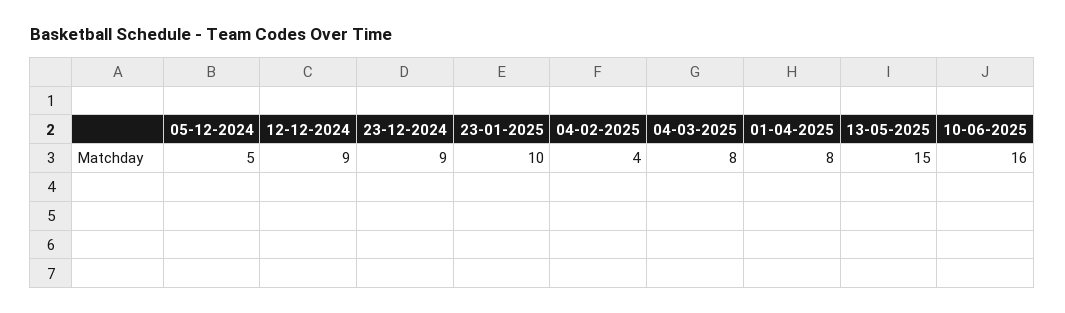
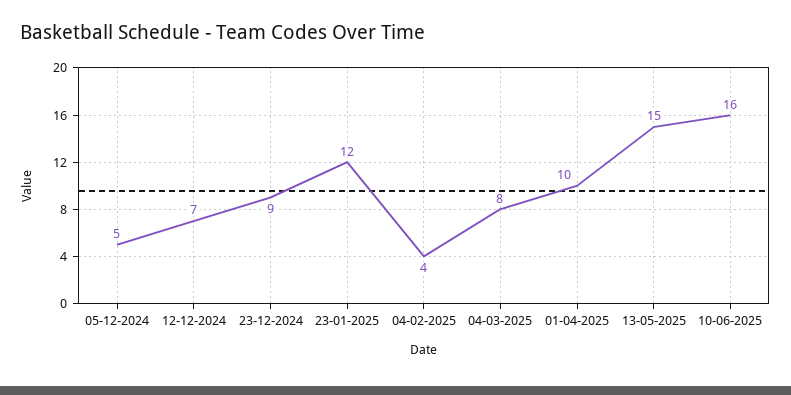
12-12-2024: 9 -> 7
23-01-2025: 10 -> 12
01-04-2025: 8 -> 10

